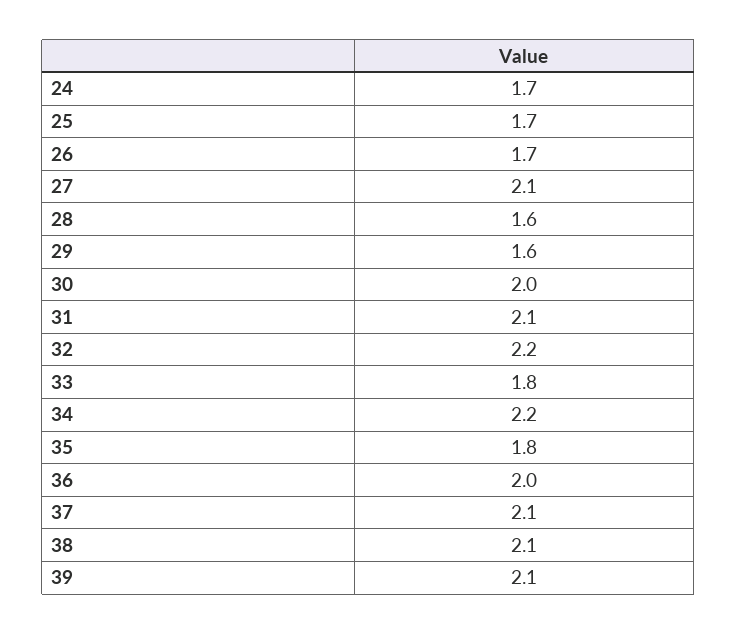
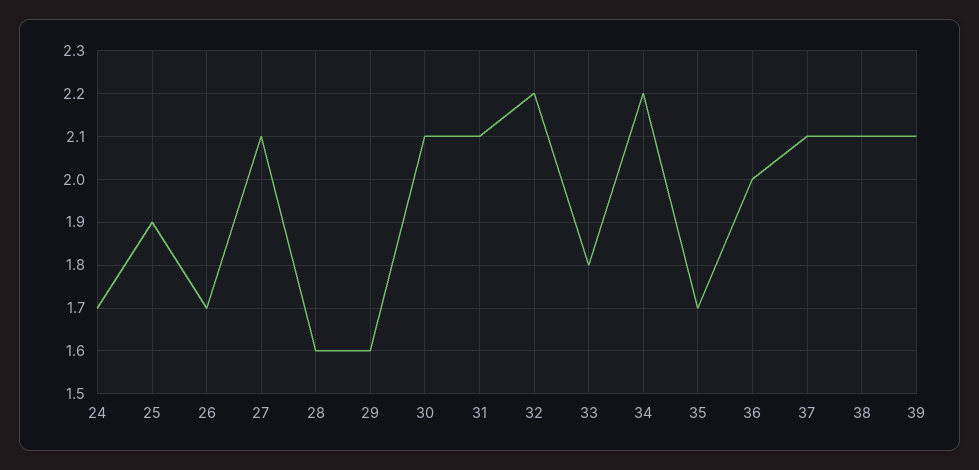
25: 1.7 -> 1.9
30: 2 -> 2.1
35: 1.8 -> 1.7

